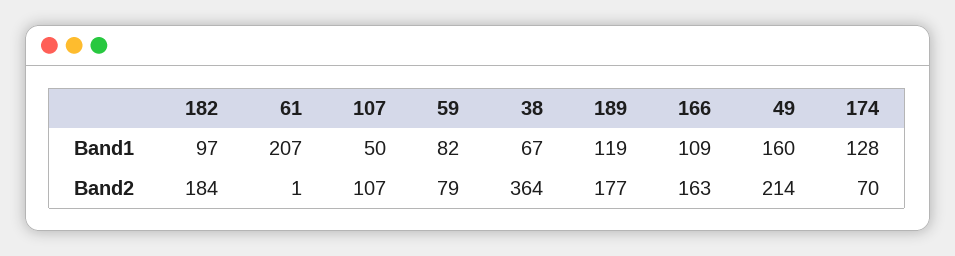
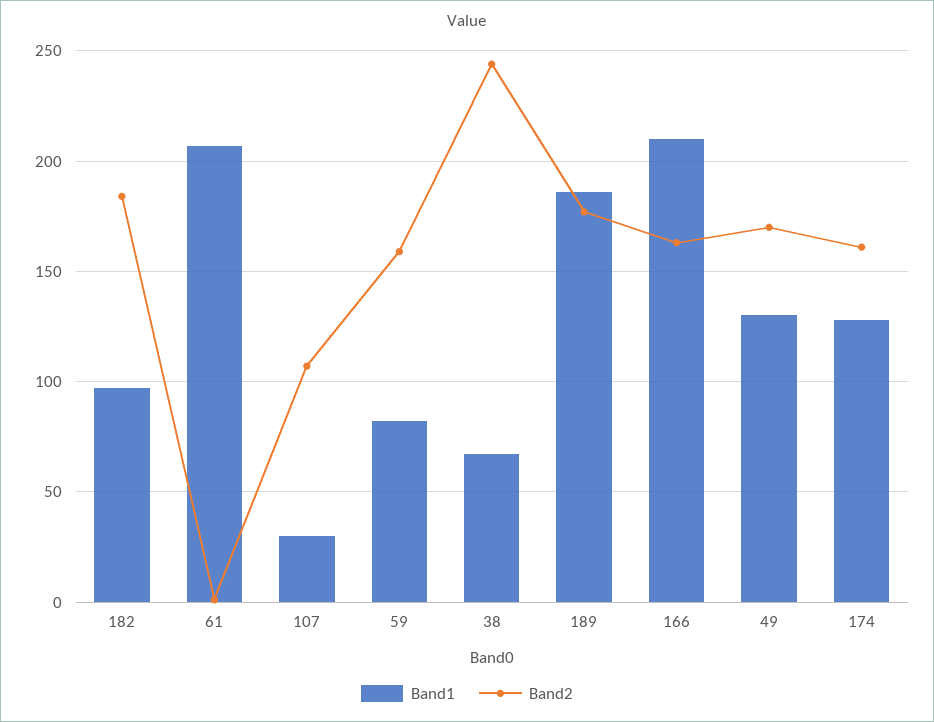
Band1, 107: 50 -> 30
Band1, 189: 119 -> 185
Band1, 166: 109 -> 210
Band1, 49: 160 -> 130
Band2, 59: 79 -> 160
Band2, 38: 364 -> 245
Band2, 49: 214 -> 170
Band2, 174: 70 -> 160

